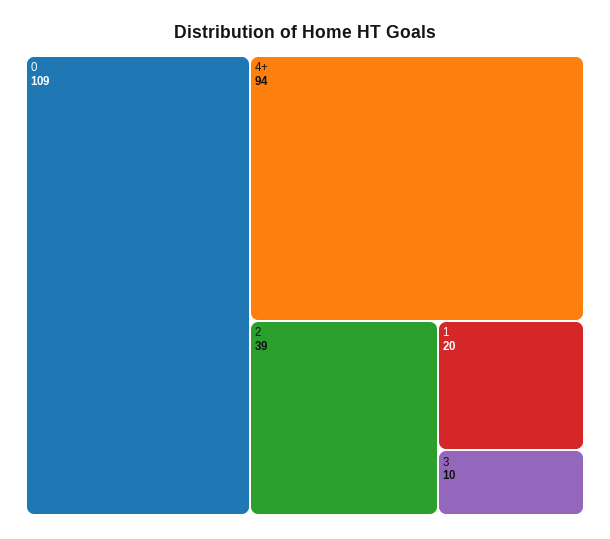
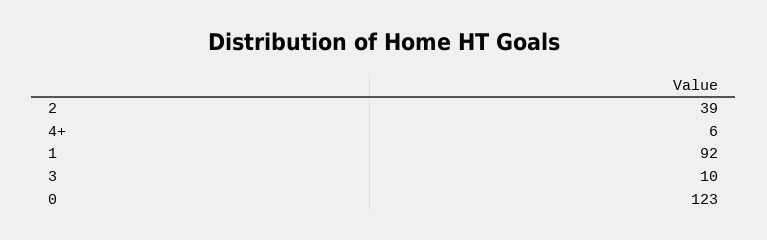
0: 109 -> 123
4+: 94 -> 6
1: 20 -> 92

